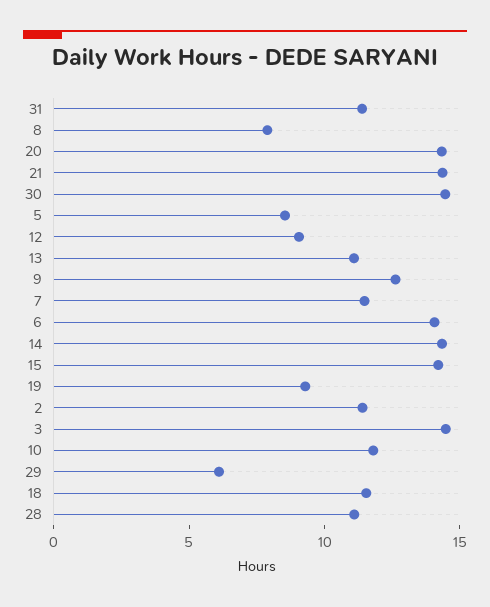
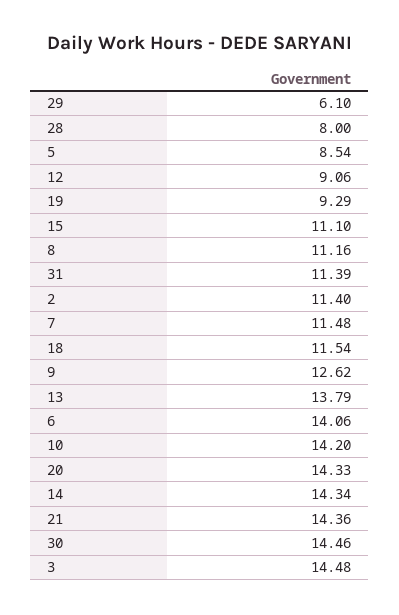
8: 8 -> 11.16
13: 11 -> 13.79
15: 14 -> 11.1
10: 12 -> 14.2
28: 11 -> 8

